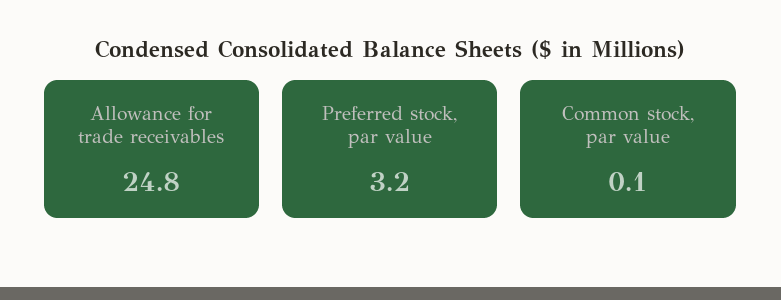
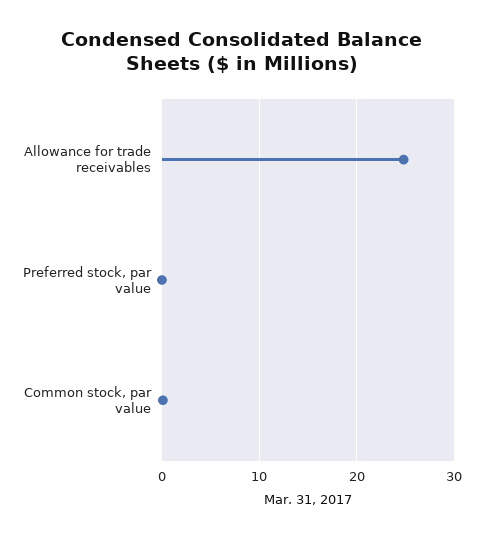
Preferred stock, par value: 3.2 -> 0

